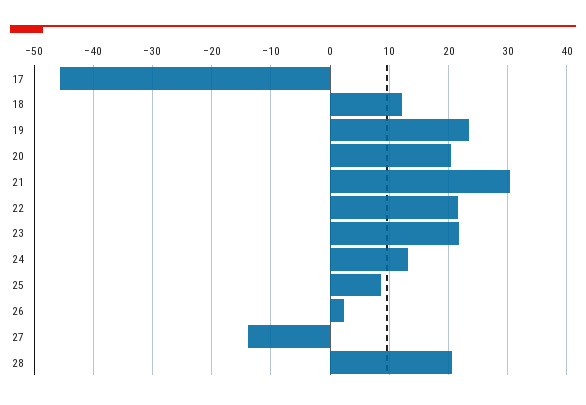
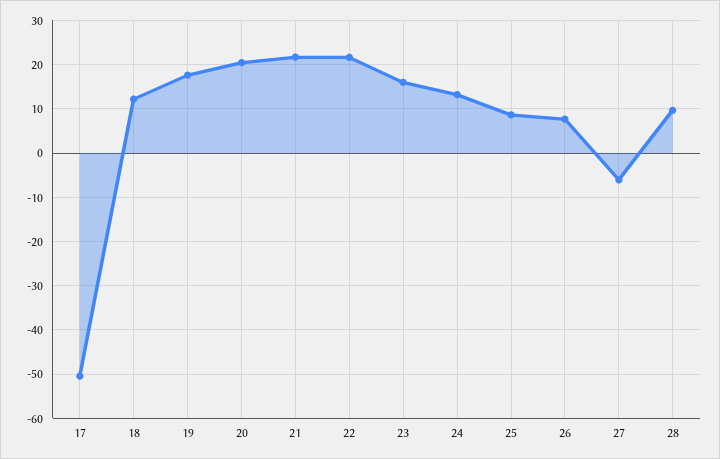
17: -46 -> -50
19: 24 -> 18
21: 30 -> 22
23: 22 -> 16
26: 2 -> 8
27: -14 -> -6
28: 20 -> 10

